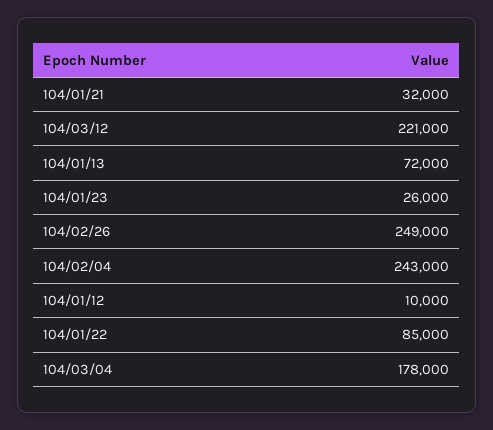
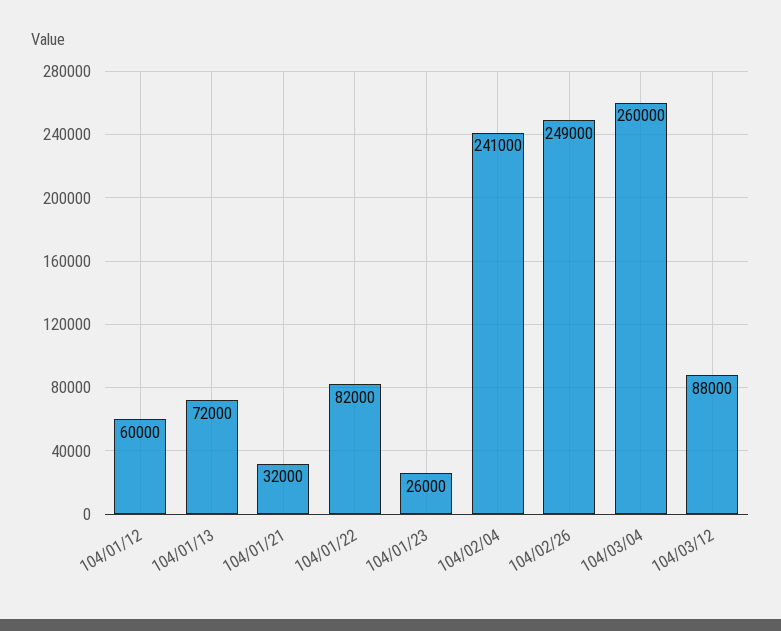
104/03/12: 221000 -> 88000
104/02/04: 243000 -> 241000
104/01/12: 10000 -> 60000
104/01/22: 85000 -> 82000
104/03/04: 178000 -> 260000

